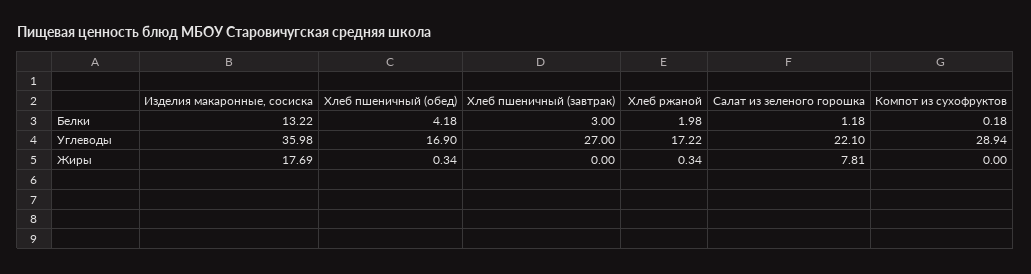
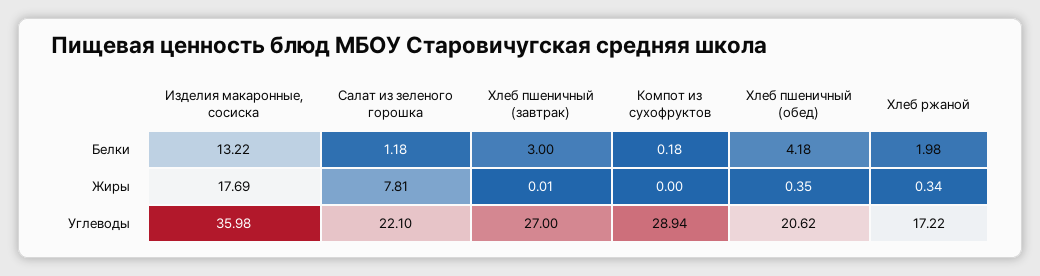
Хлеб пшеничный (обед), Углеводы: 16.9 -> 20.62
Хлеб пшеничный (обед), Жиры: 0.34 -> 0.35
Хлеб пшеничный (завтрак), Жиры: 0 -> 0.01

